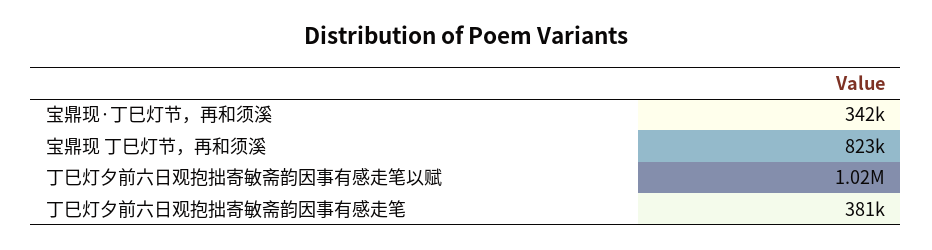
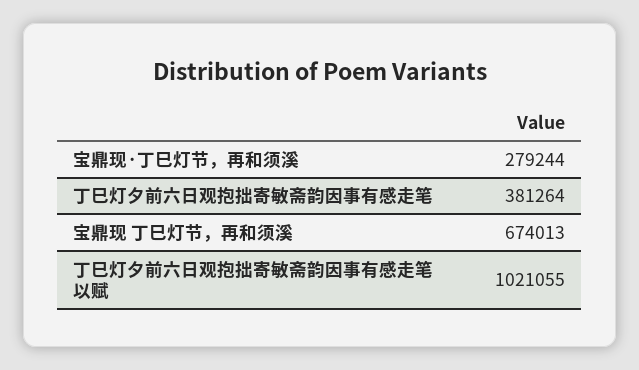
宝鼎现·丁巳灯节，再和须溪: 342000 -> 279244
宝鼎现 丁巳灯节，再和须溪: 823000 -> 674013

